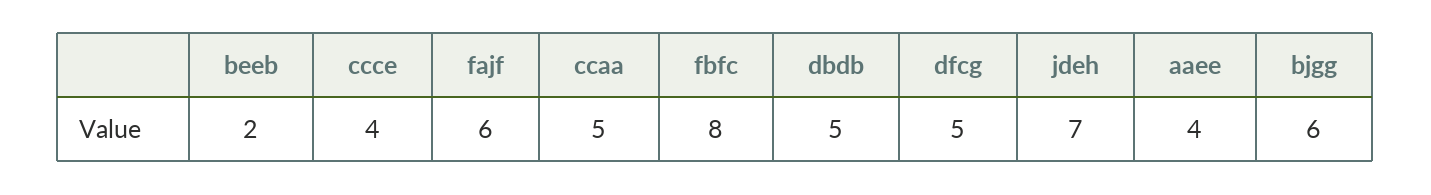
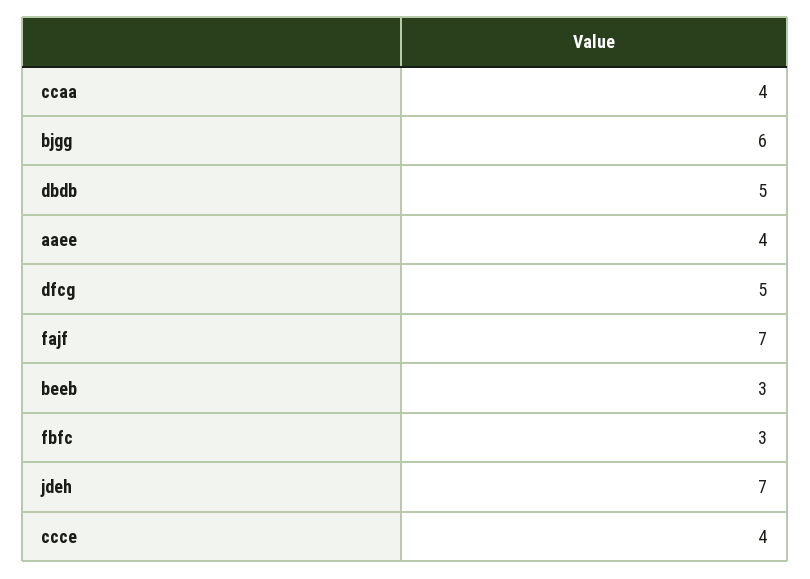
beeb: 2 -> 3
fajf: 6 -> 7
ccaa: 5 -> 4
fbfc: 8 -> 3

